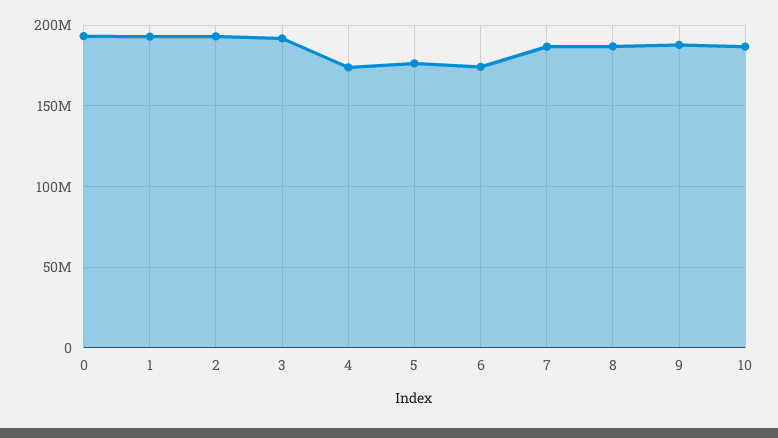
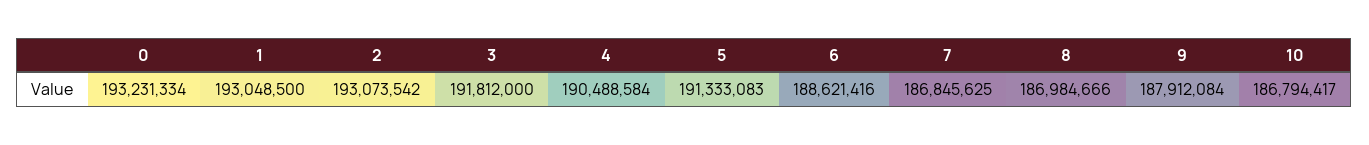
4: 175000000 -> 190488584
5: 175000000 -> 191333083
6: 175000000 -> 188621416

